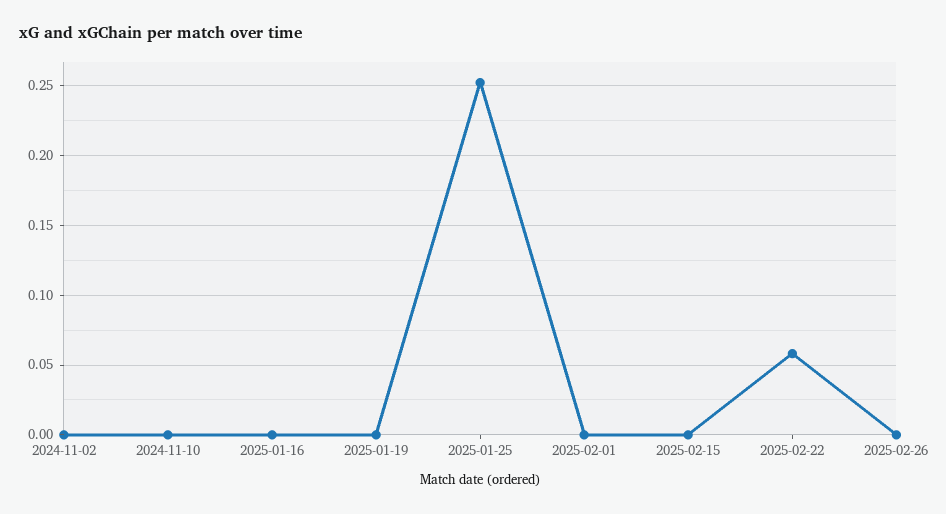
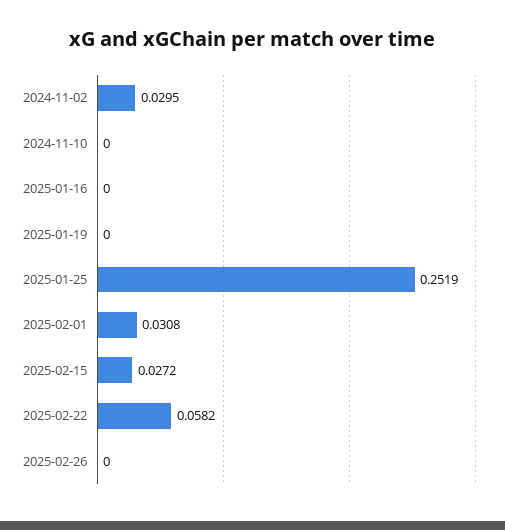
2024-11-02: 0 -> 0.0295
2025-02-01: 0 -> 0.0308
2025-02-15: 0 -> 0.0272

